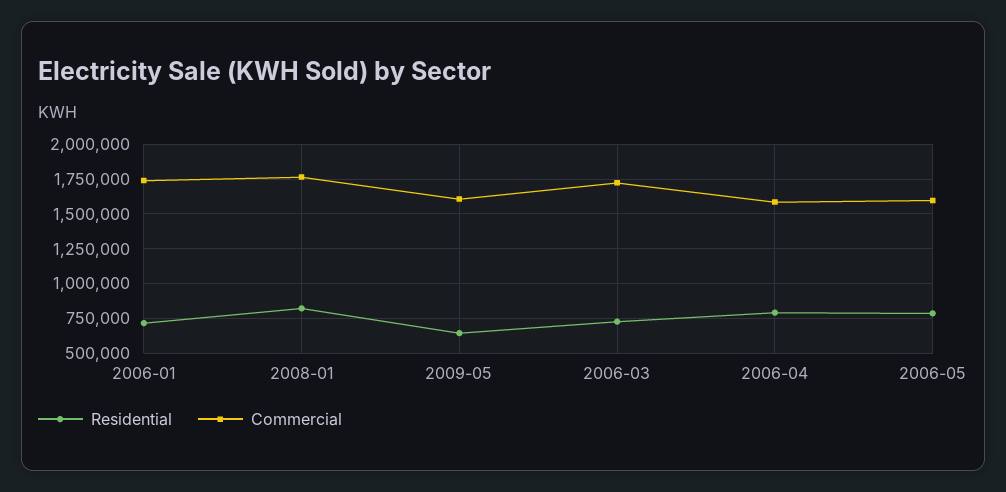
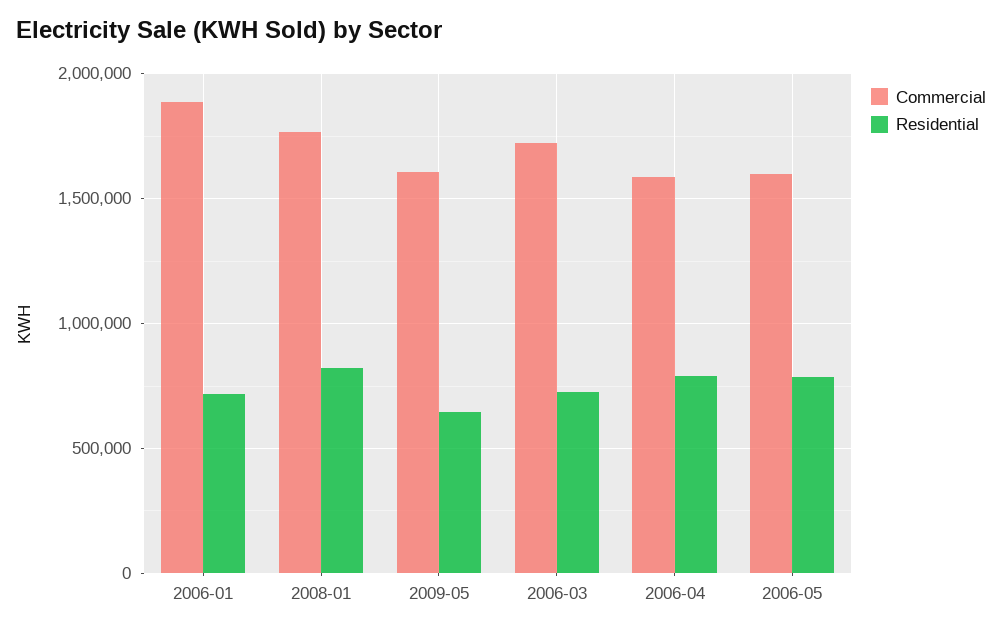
Commercial, 2006-01: 1750000 -> 1900000

